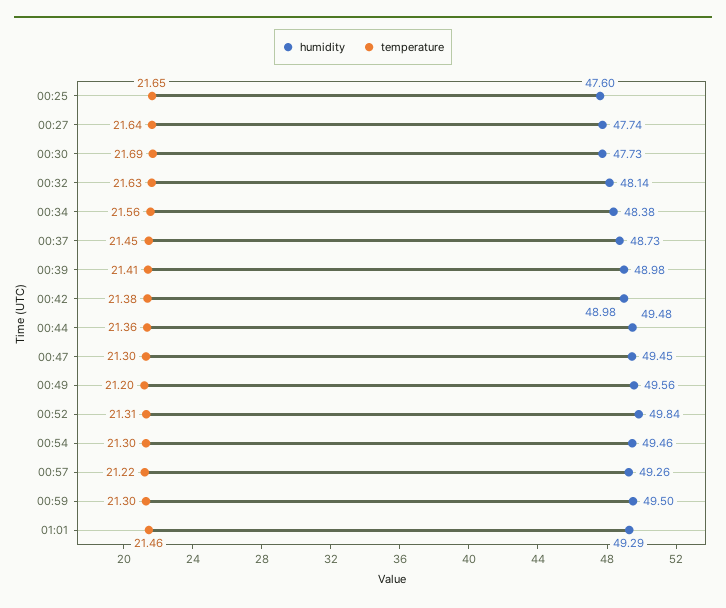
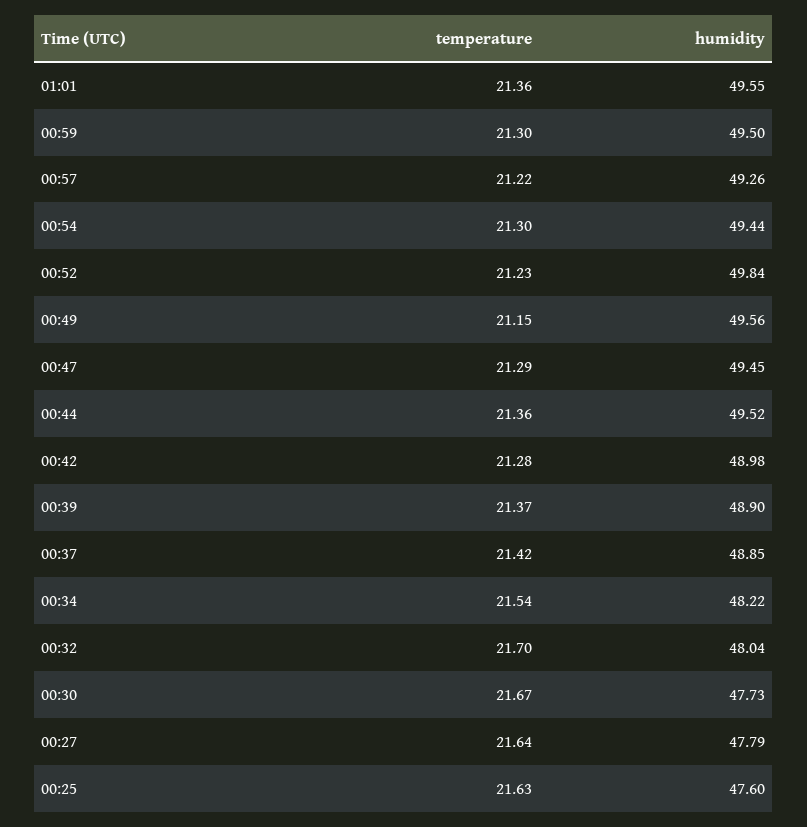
temperature, 00:25: 21.65 -> 21.63
humidity, 00:27: 47.74 -> 47.79
temperature, 00:30: 21.69 -> 21.67
humidity, 00:32: 48.14 -> 48.04
temperature, 00:32: 21.63 -> 21.7
humidity, 00:34: 48.38 -> 48.22
temperature, 00:34: 21.56 -> 21.54
humidity, 00:37: 48.73 -> 48.85
temperature, 00:37: 21.45 -> 21.42
humidity, 00:39: 48.98 -> 48.9
temperature, 00:39: 21.41 -> 21.37
temperature, 00:42: 21.38 -> 21.28
humidity, 00:44: 49.48 -> 49.52
temperature, 00:47: 21.3 -> 21.29
temperature, 00:49: 21.2 -> 21.15
temperature, 00:52: 21.31 -> 21.23
humidity, 00:54: 49.46 -> 49.44
humidity, 01:01: 49.29 -> 49.55
temperature, 01:01: 21.46 -> 21.36

